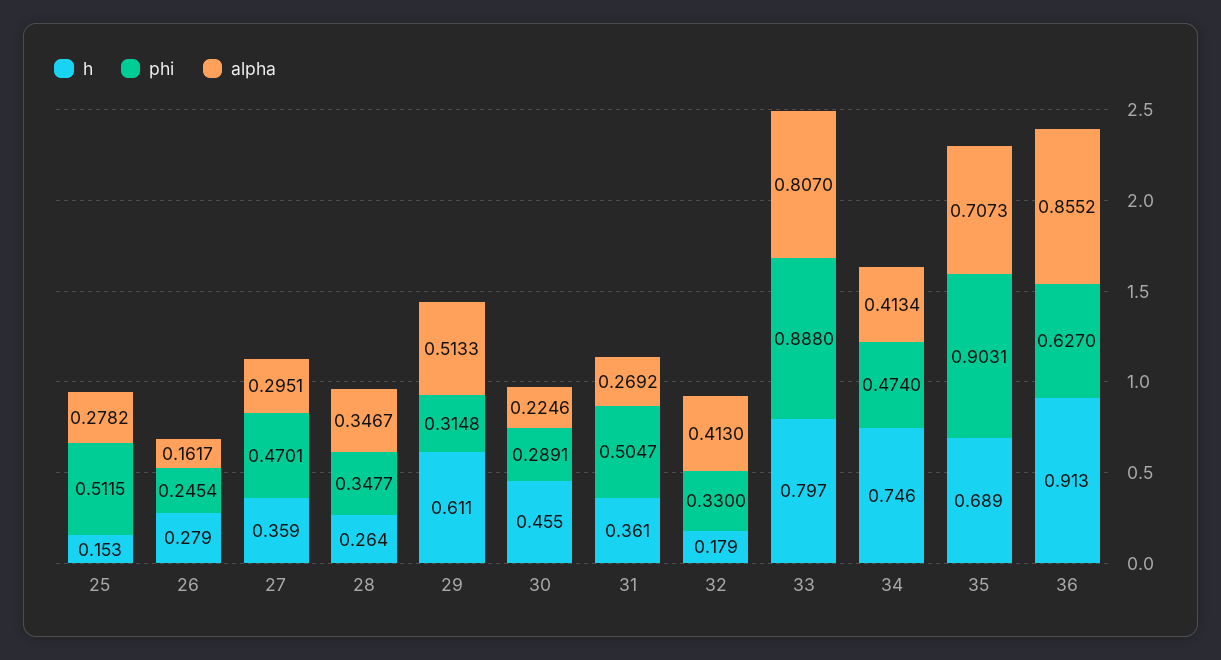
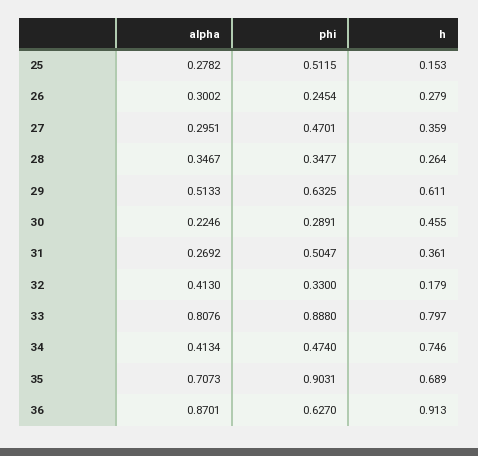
alpha, 26: 0.1617 -> 0.3002
phi, 29: 0.3148 -> 0.6325
alpha, 33: 0.807 -> 0.8076
alpha, 36: 0.8552 -> 0.8701

